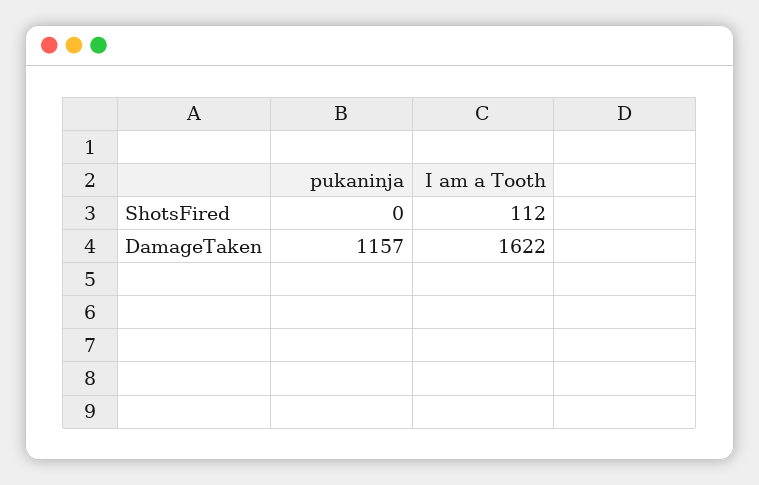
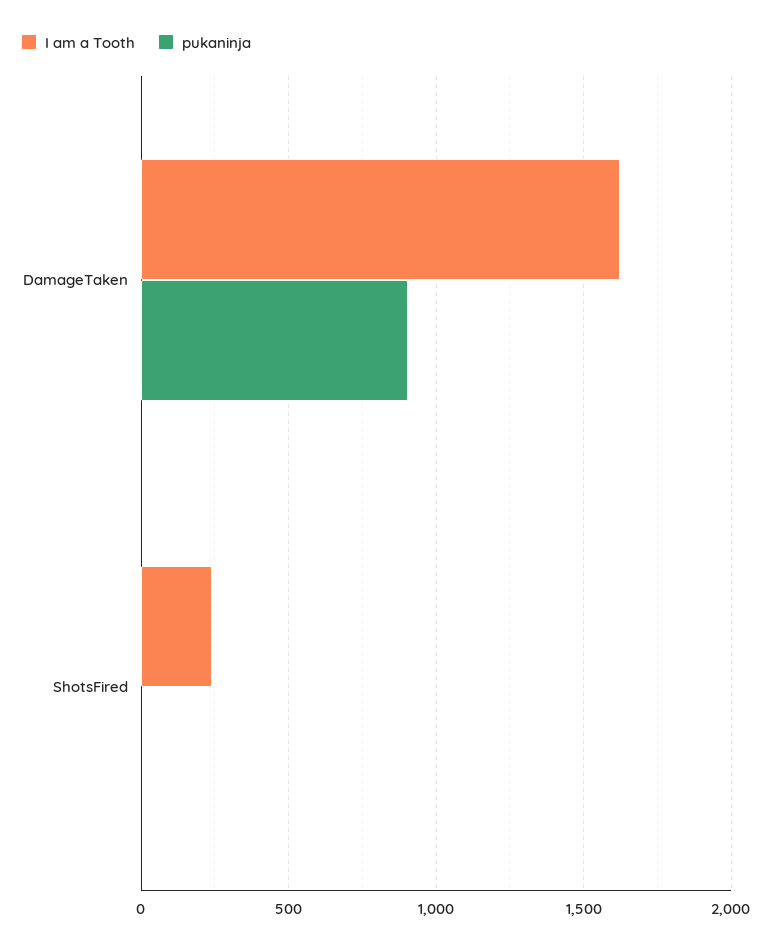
I am a Tooth, ShotsFired: 112 -> 250
pukaninja, DamageTaken: 1157 -> 900

